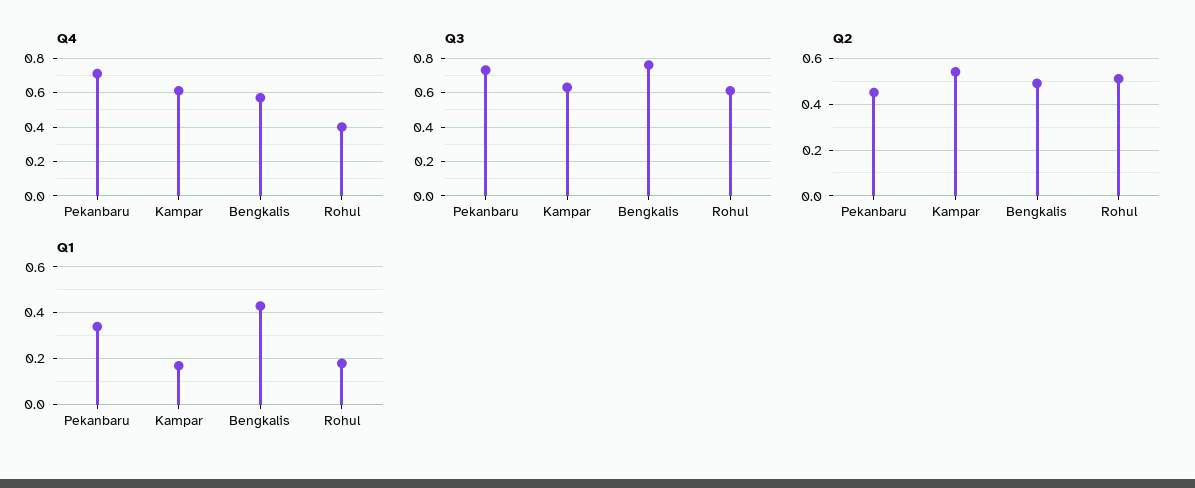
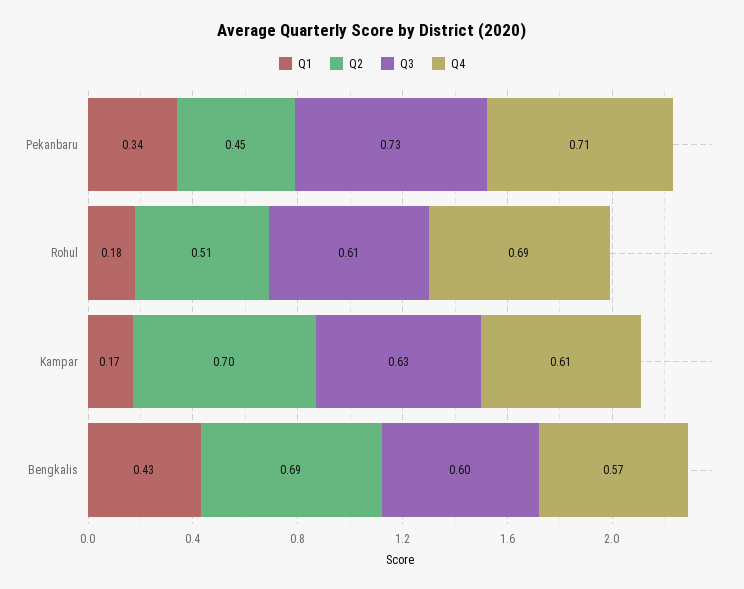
Q4, Rohul: 0.4 -> 0.69
Q3, Bengkalis: 0.75 -> 0.6
Q2, Kampar: 0.55 -> 0.7
Q2, Bengkalis: 0.5 -> 0.69

